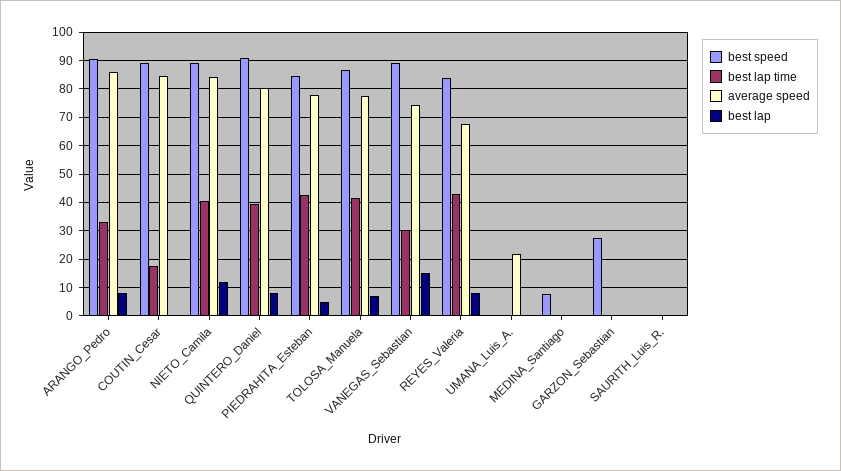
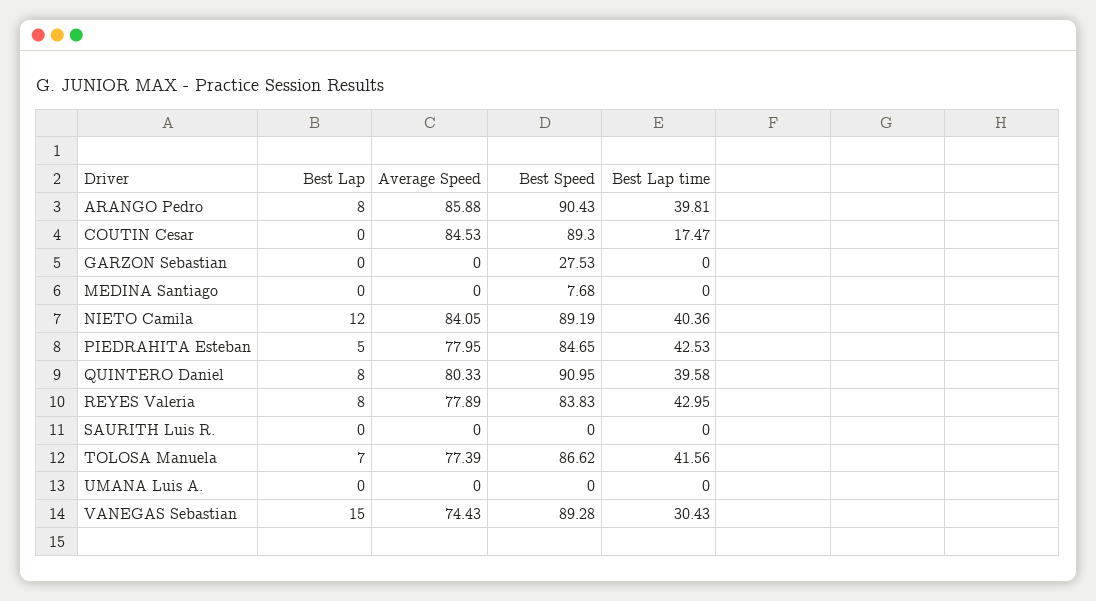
best lap time, ARANGO_Pedro: 32.5 -> 39.81
average speed, REYES_Valeria: 67.5 -> 77.89
average speed, UMANA_Luis_A.: 22.5 -> 0

